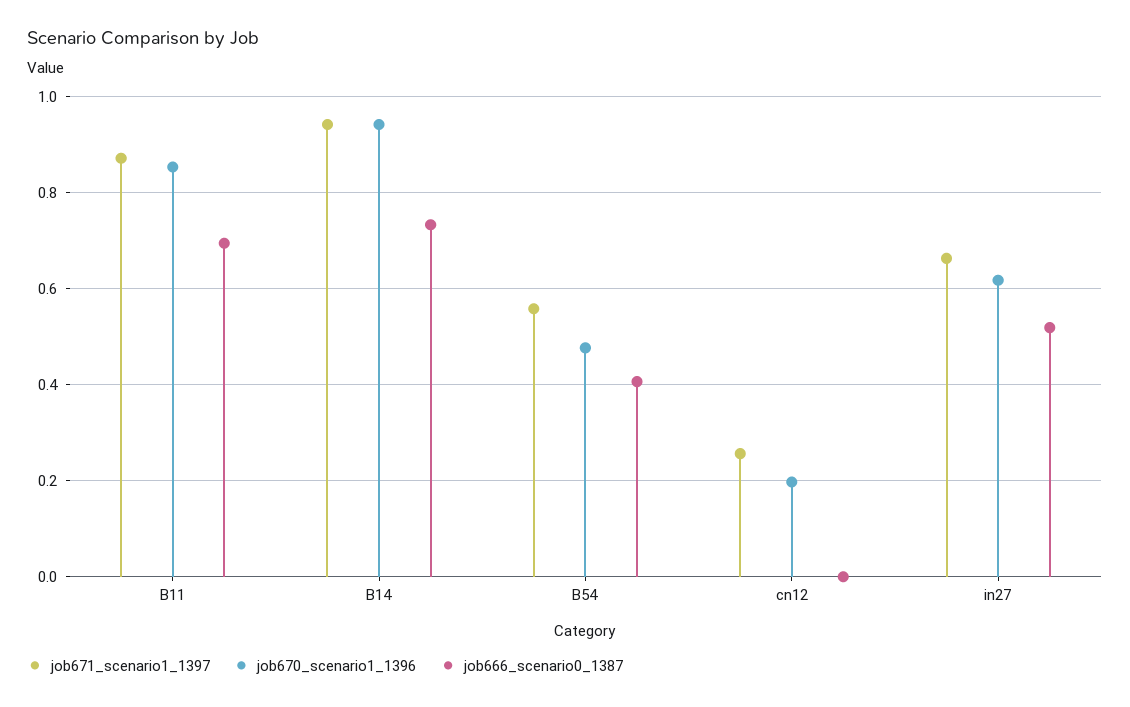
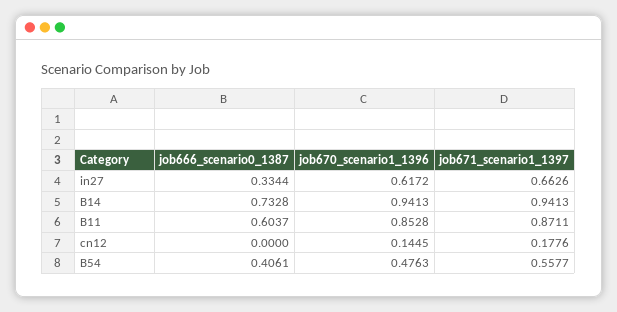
job666_scenario0_1387, B11: 0.7 -> 0.6037
job671_scenario1_1397, cn12: 0.26 -> 0.1776
job670_scenario1_1396, cn12: 0.2 -> 0.1445
job666_scenario0_1387, in27: 0.52 -> 0.3344

